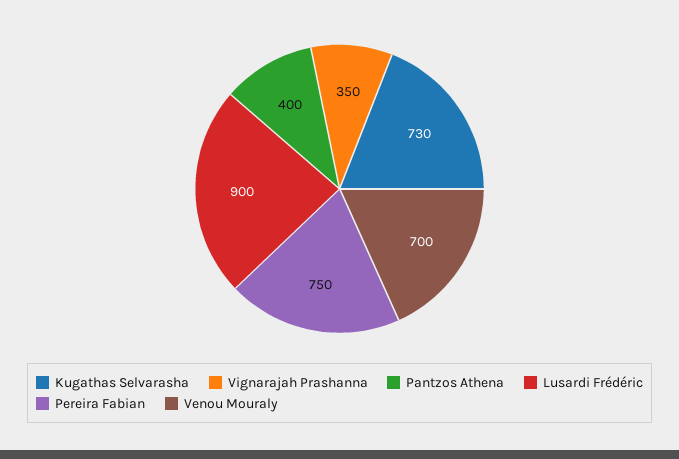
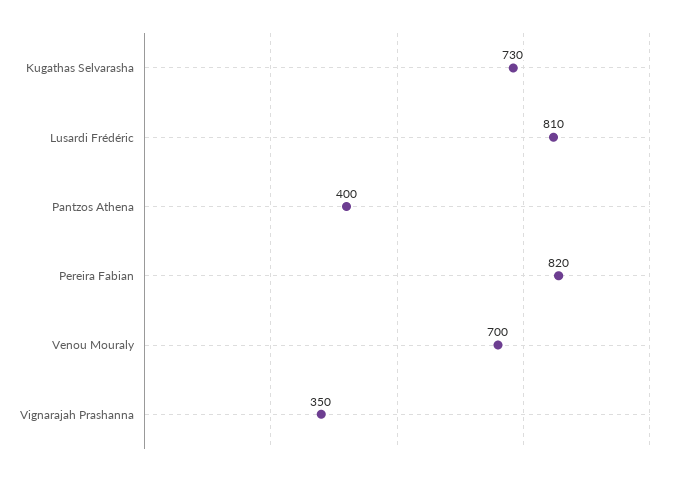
Lusardi Frédéric: 900 -> 810
Pereira Fabian: 750 -> 820

